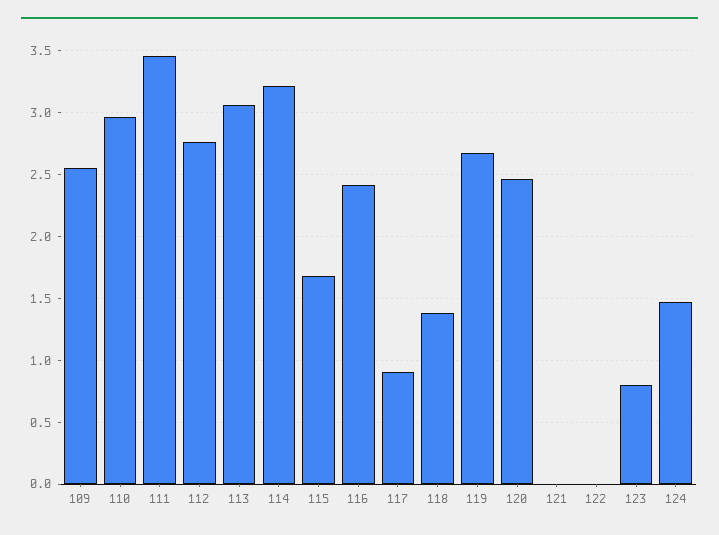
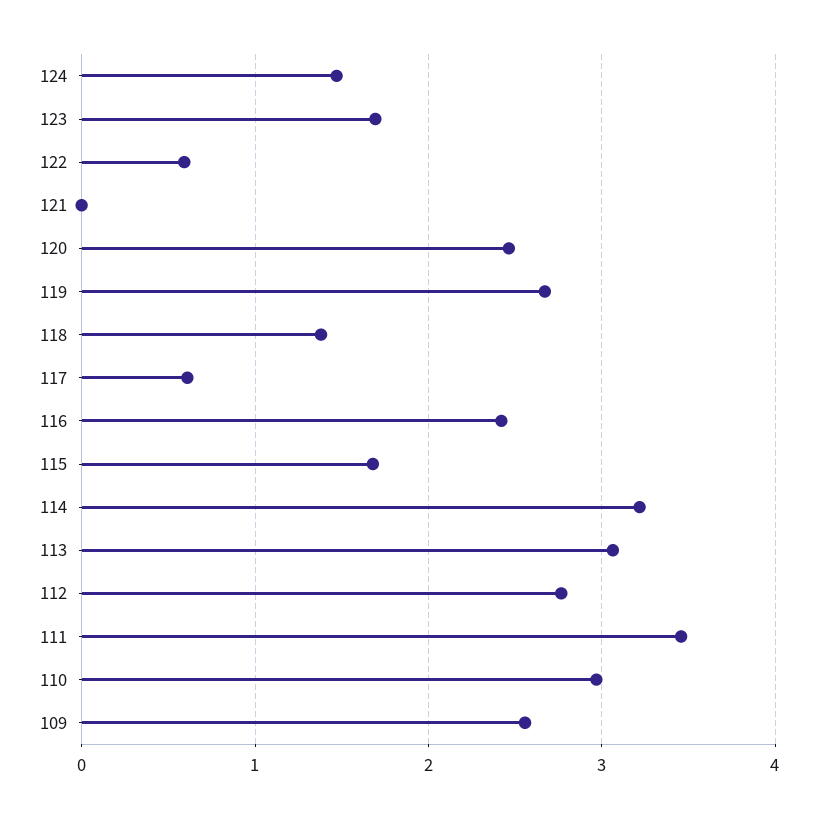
117: 0.9 -> 0.6
122: 0 -> 0.6
123: 0.8 -> 1.7

